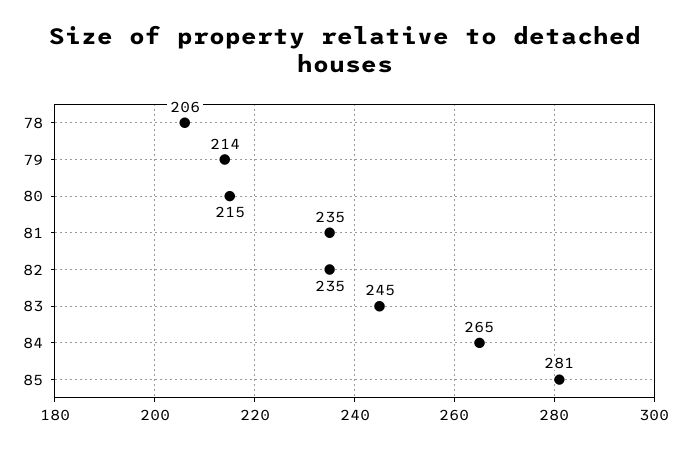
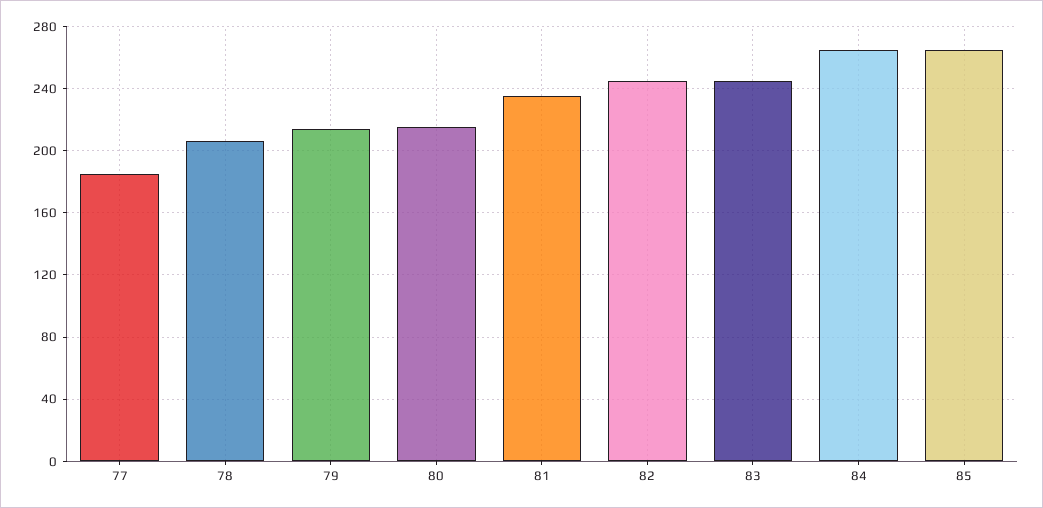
82: 235 -> 245
85: 281 -> 265
77: none -> 185

